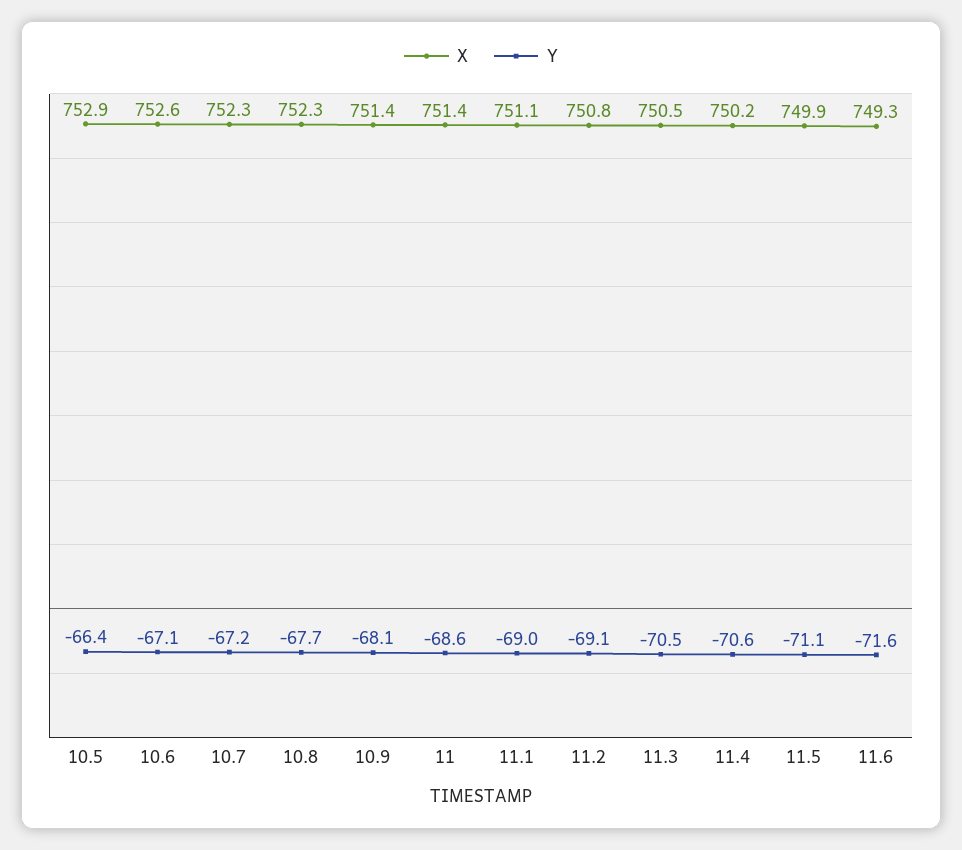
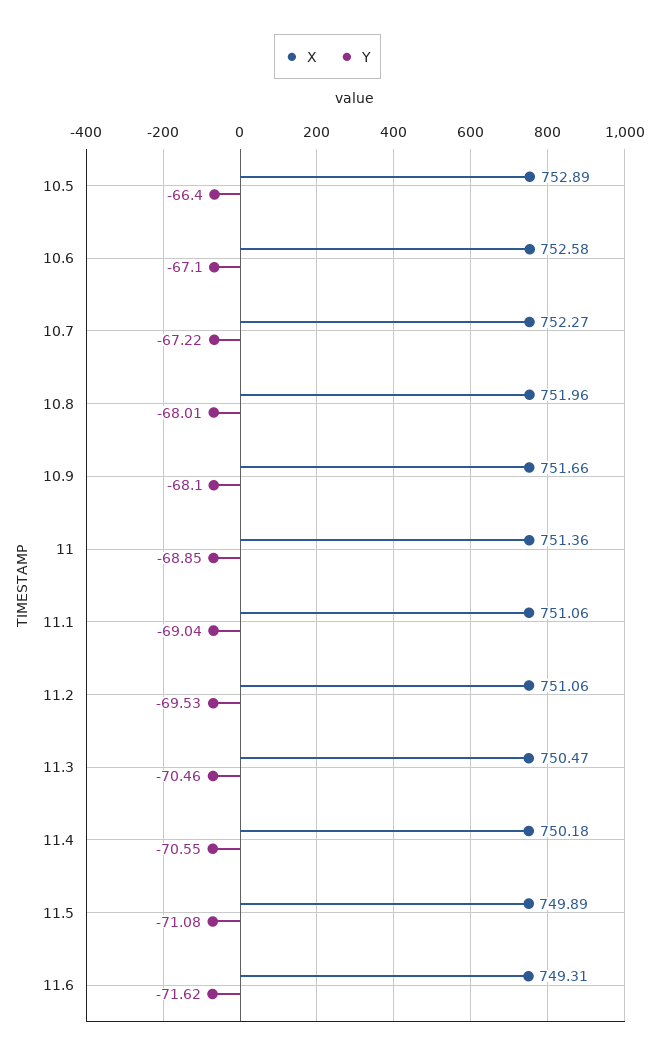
X, 10.8: 752.3 -> 751.96
Y, 10.8: -67.7 -> -68.01
X, 10.9: 751.4 -> 751.66
Y, 11: -68.6 -> -68.85
X, 11.2: 750.8 -> 751.06
Y, 11.2: -69.1 -> -69.53

